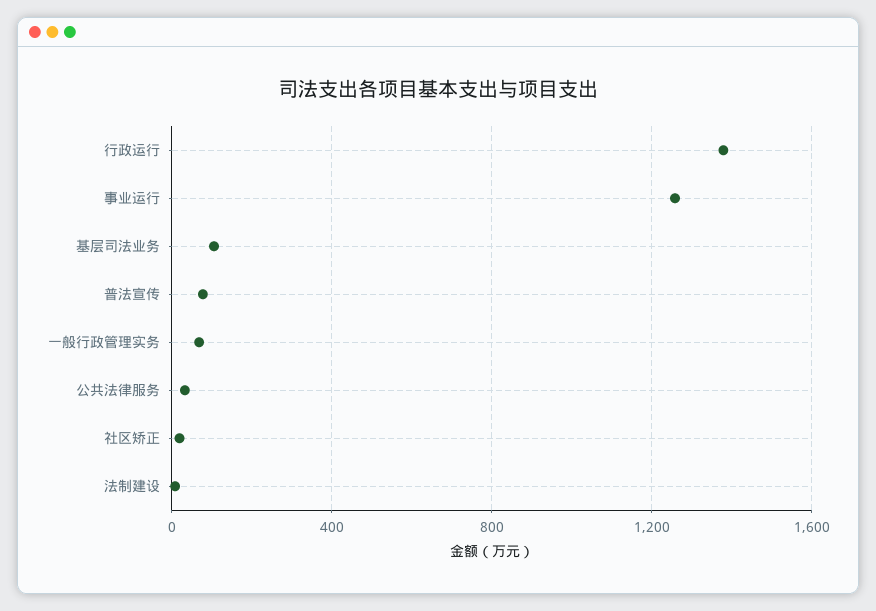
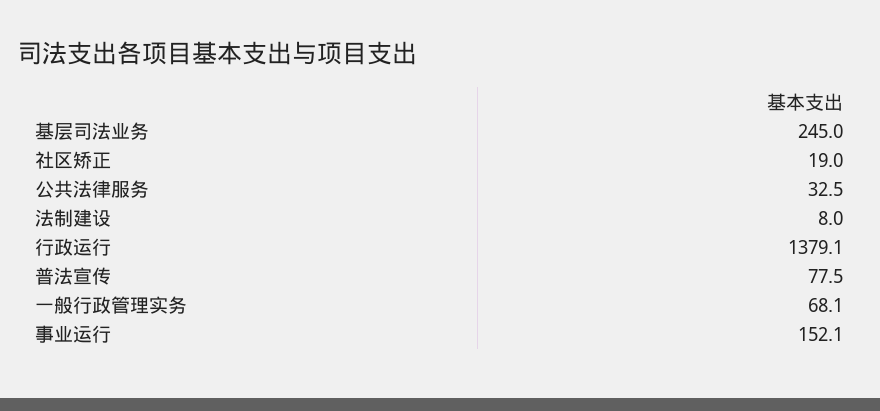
事业运行: 1250 -> 152.1
基层司法业务: 100 -> 245

